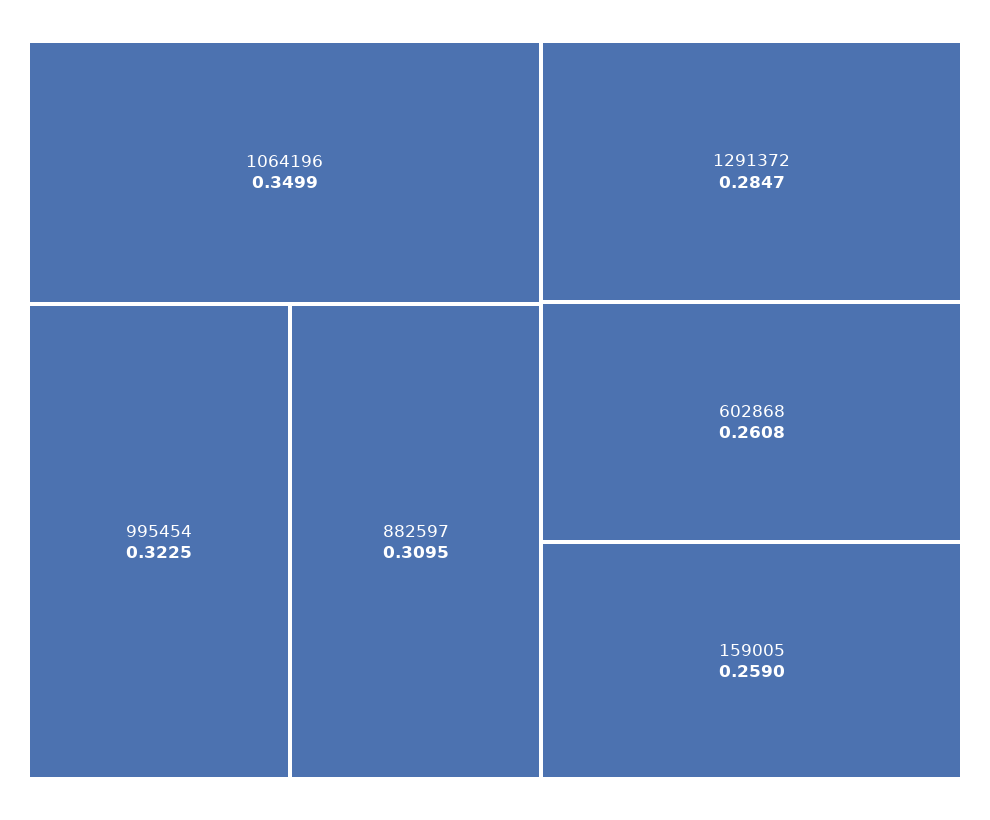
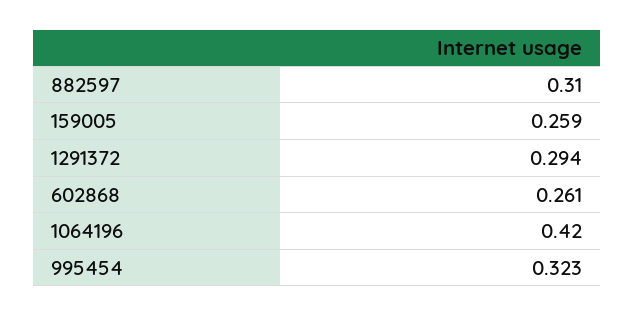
1064196: 0.3499 -> 0.42
1291372: 0.2847 -> 0.294

